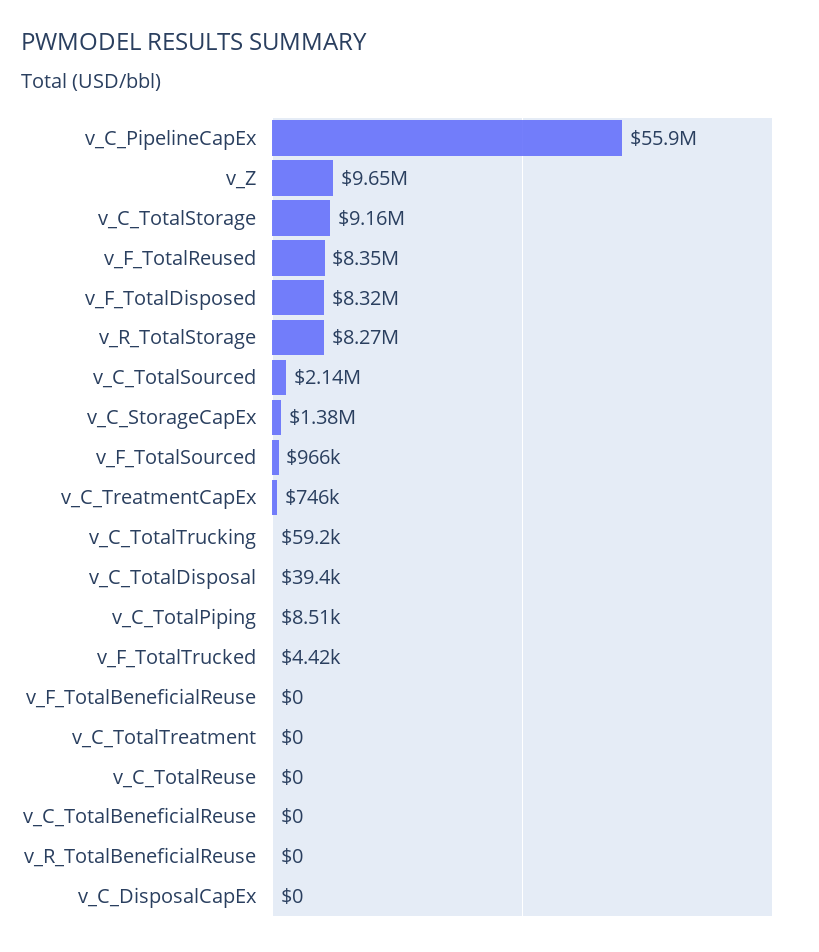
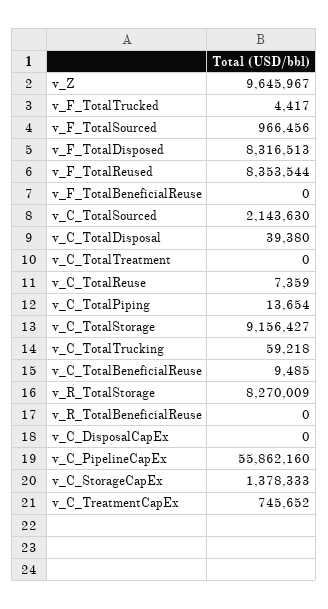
v_C_TotalPiping: 8510 -> 13654
v_C_TotalReuse: 0 -> 7359
v_C_TotalBeneficialReuse: 0 -> 9485

